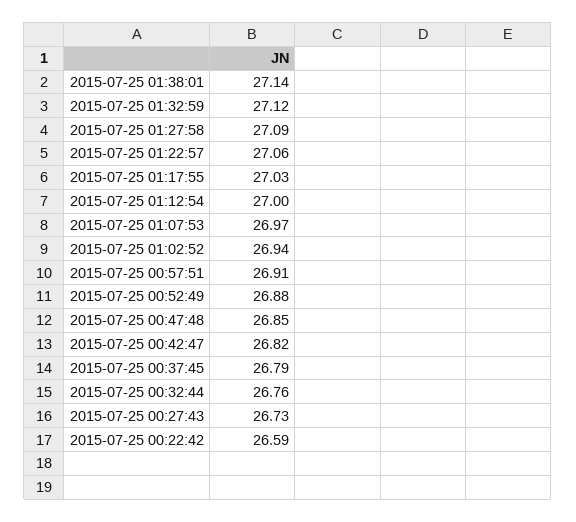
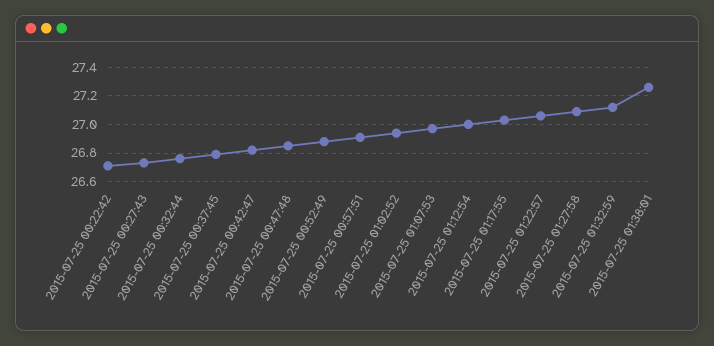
2015-07-25 01:38:01: 27.14 -> 27.25
2015-07-25 00:22:42: 26.59 -> 26.7

